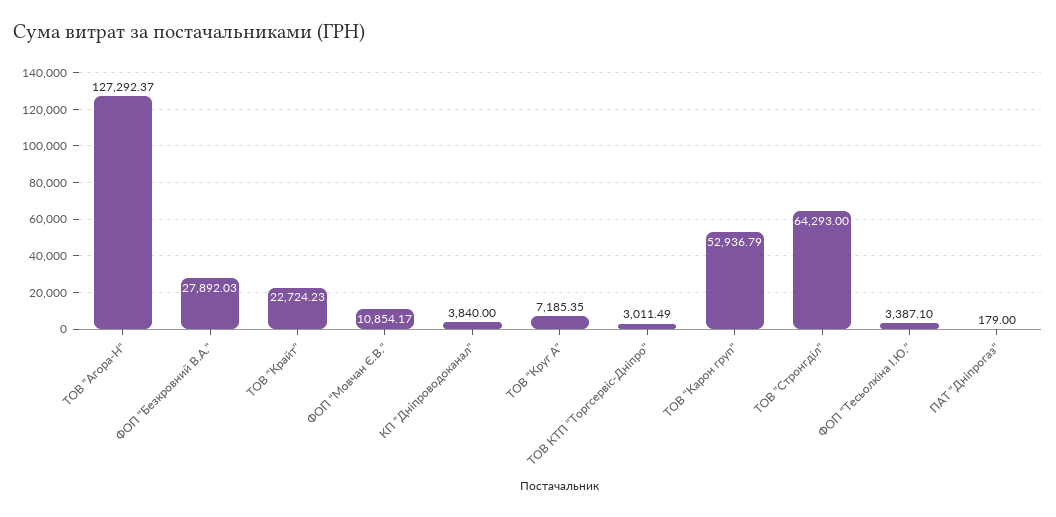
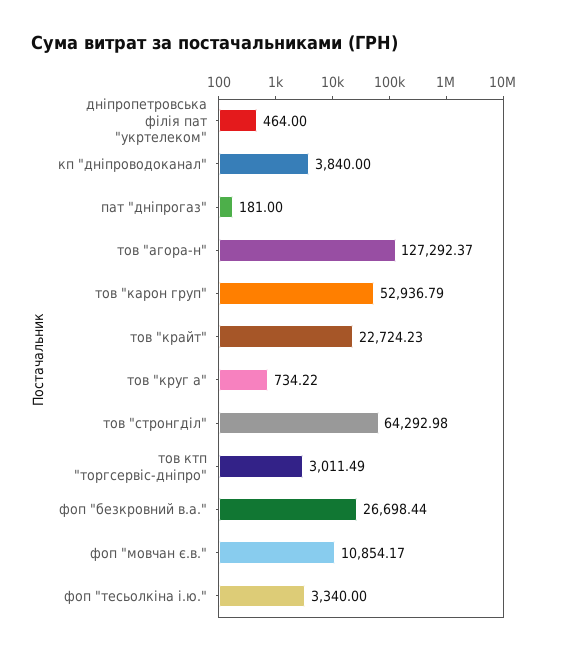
ФОП "Безкровний В.А.": 27892.03 -> 26698.44
ТОВ "Круг А": 7185.35 -> 734.22
ТОВ "Стронгділ": 64293 -> 64292.98
ФОП "Тесьолкіна І.Ю.": 3387.1 -> 3340
ПАТ "Дніпрогаз": 179 -> 181
дніпропетровська філія пат "укртелеком": none -> 464

